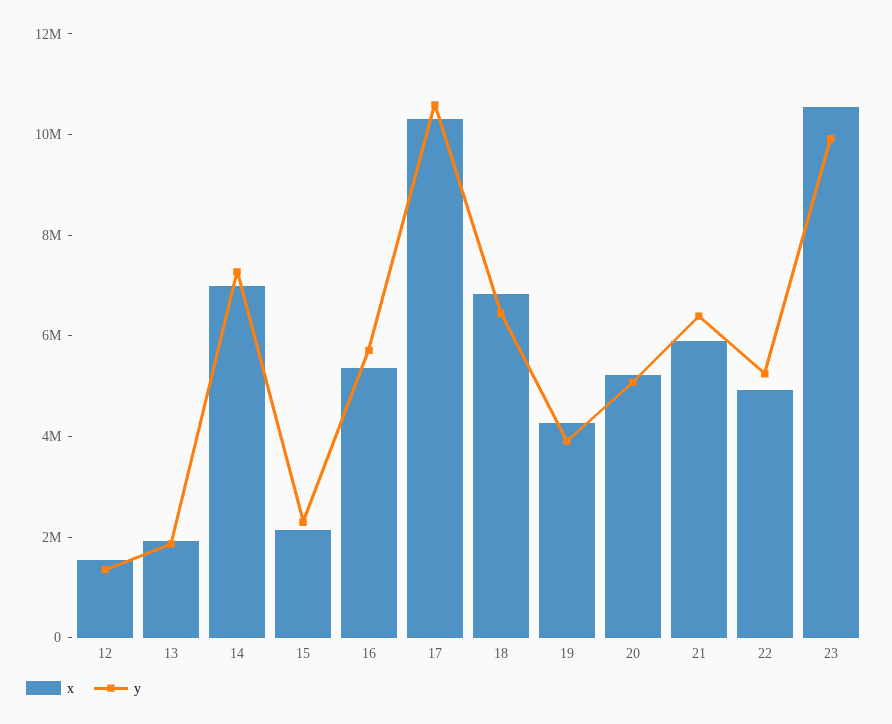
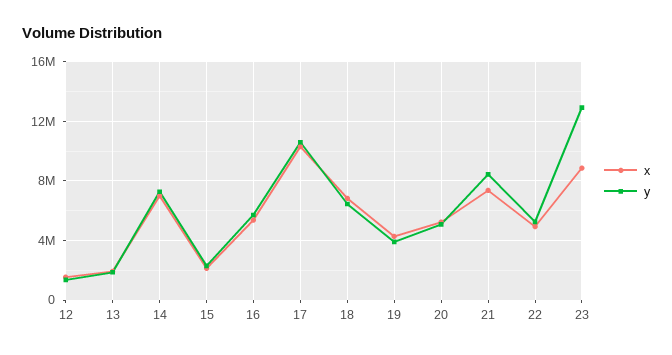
x, 21: 6000000 -> 7500000
y, 21: 6500000 -> 8500000
x, 23: 10500000 -> 9000000
y, 23: 10000000 -> 13000000

